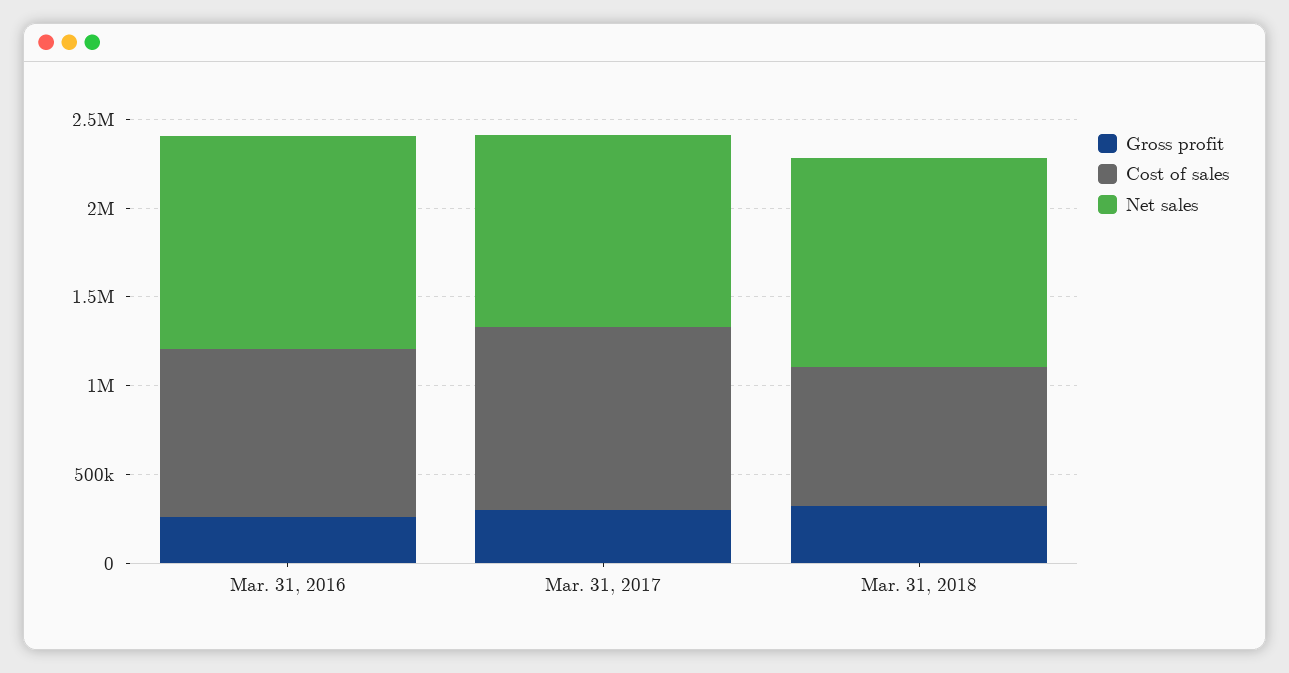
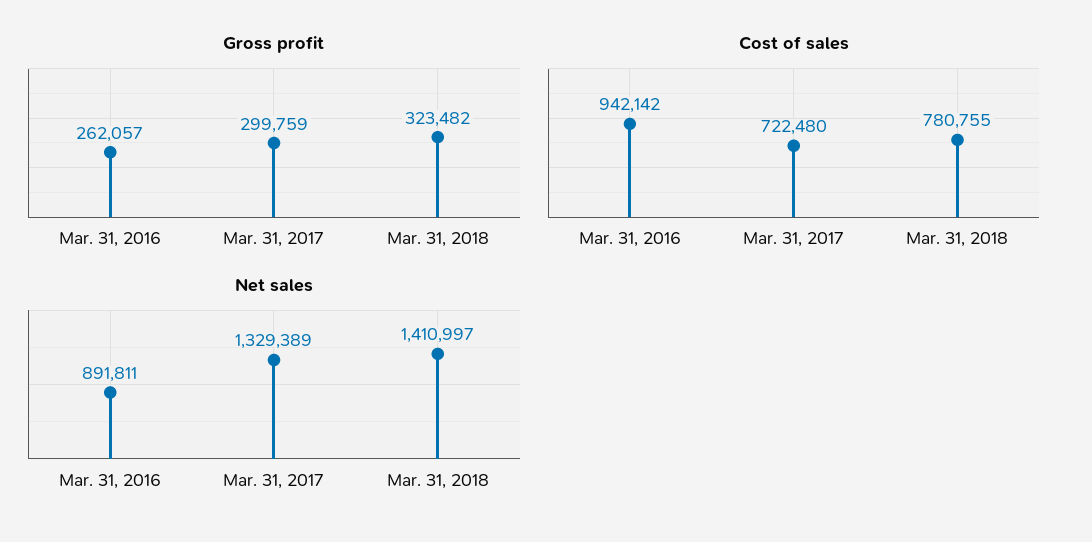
Net sales, Mar. 31, 2016: 1200000 -> 891811
Cost of sales, Mar. 31, 2017: 1000000 -> 722480
Net sales, Mar. 31, 2017: 1100000 -> 1329389
Net sales, Mar. 31, 2018: 1200000 -> 1410997

